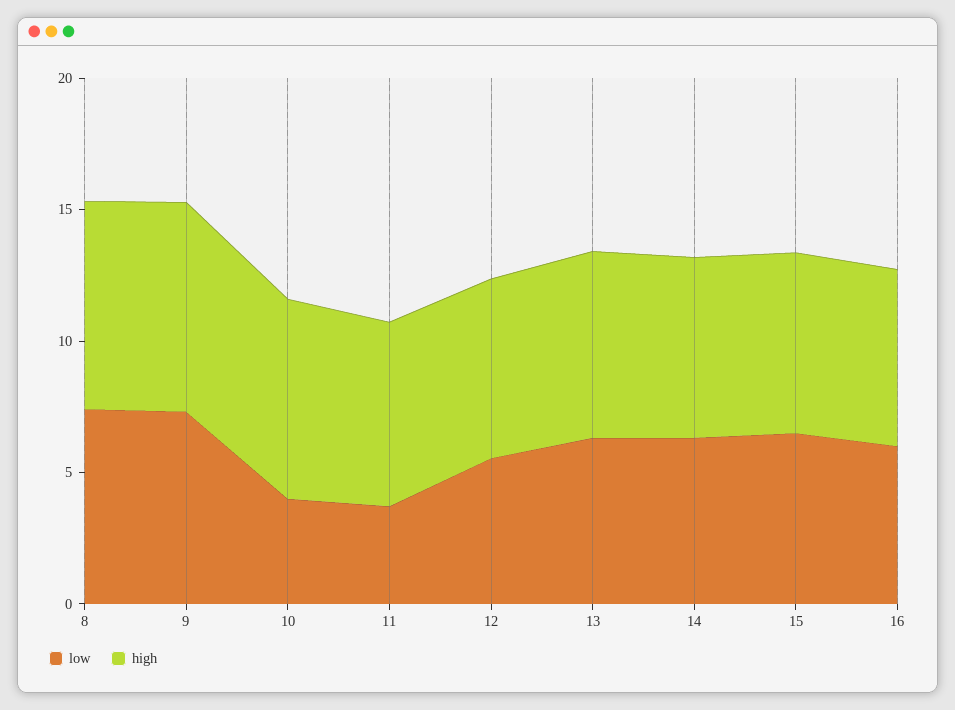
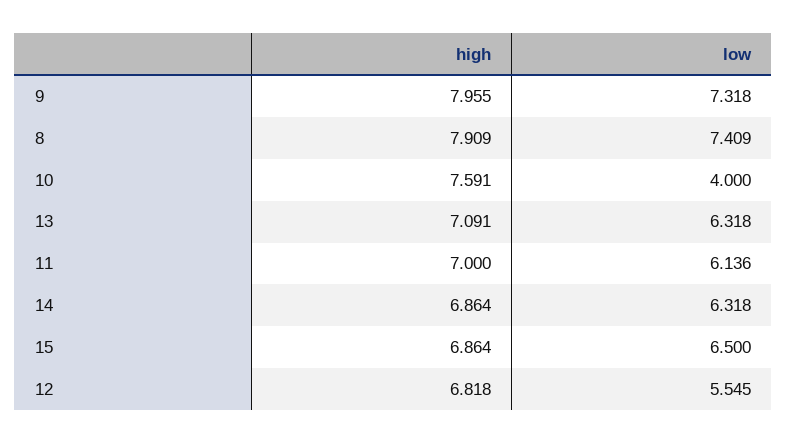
low, 11: 4 -> 6.136
low, 16: 6 -> none
high, 16: 7 -> none

